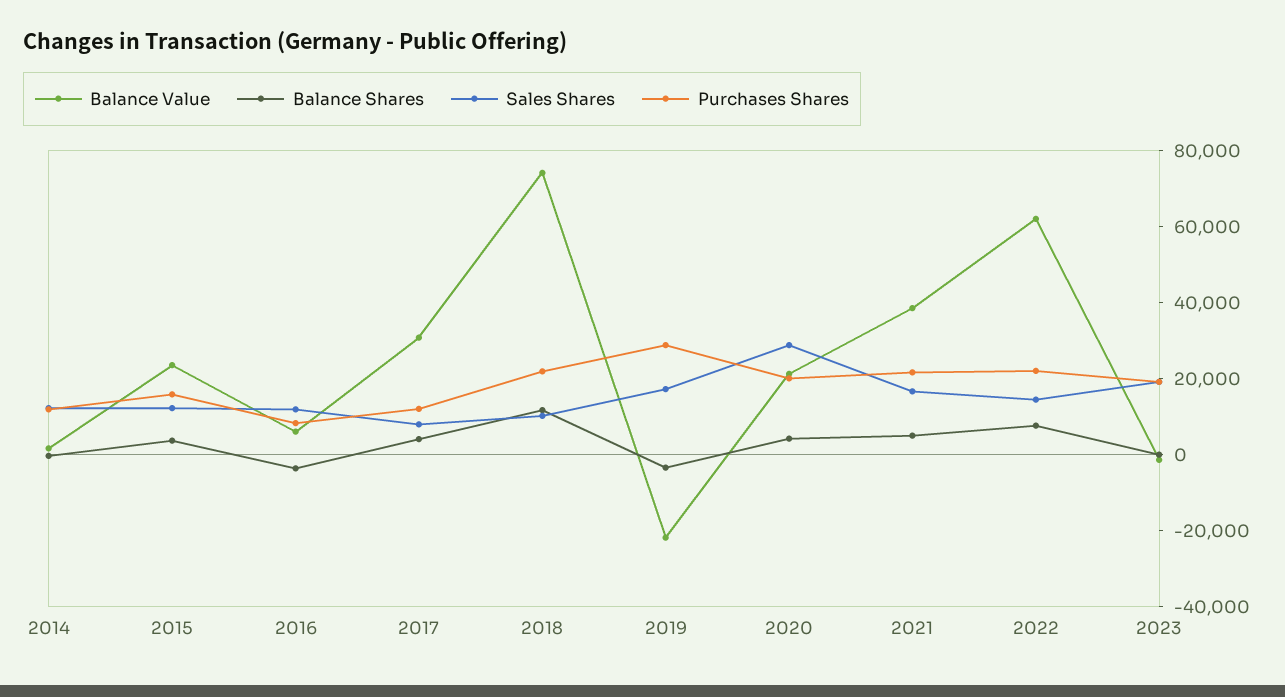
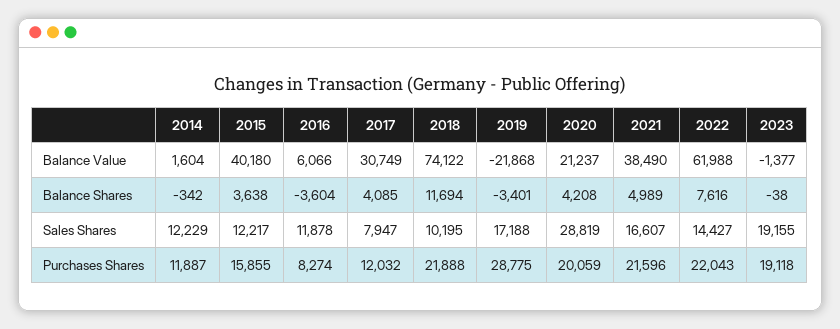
Balance Value, 2015: 25000 -> 40180

